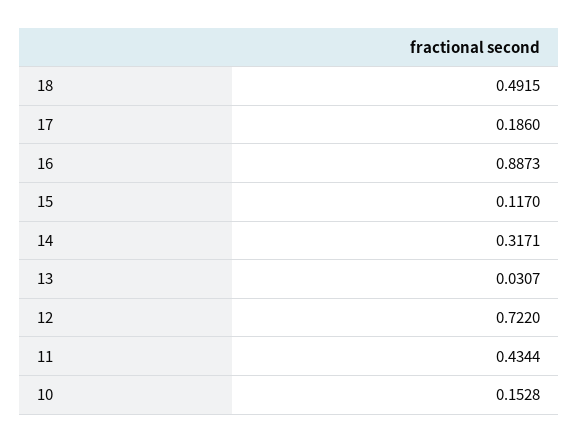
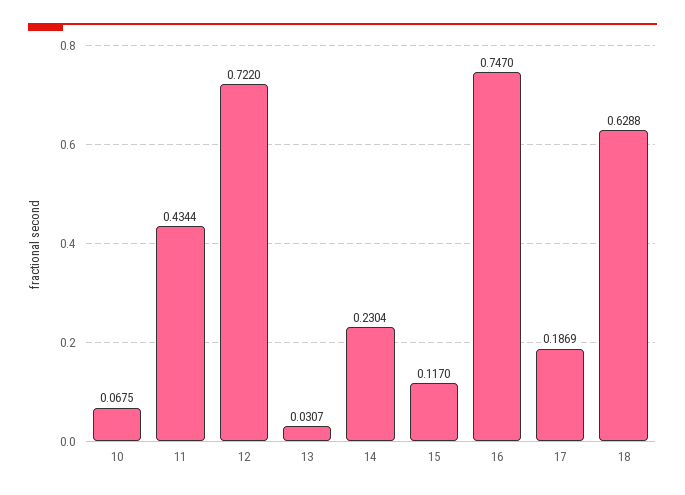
18: 0.4915 -> 0.6288
17: 0.186 -> 0.1869
16: 0.8873 -> 0.747
14: 0.3171 -> 0.2304
10: 0.1528 -> 0.0675

